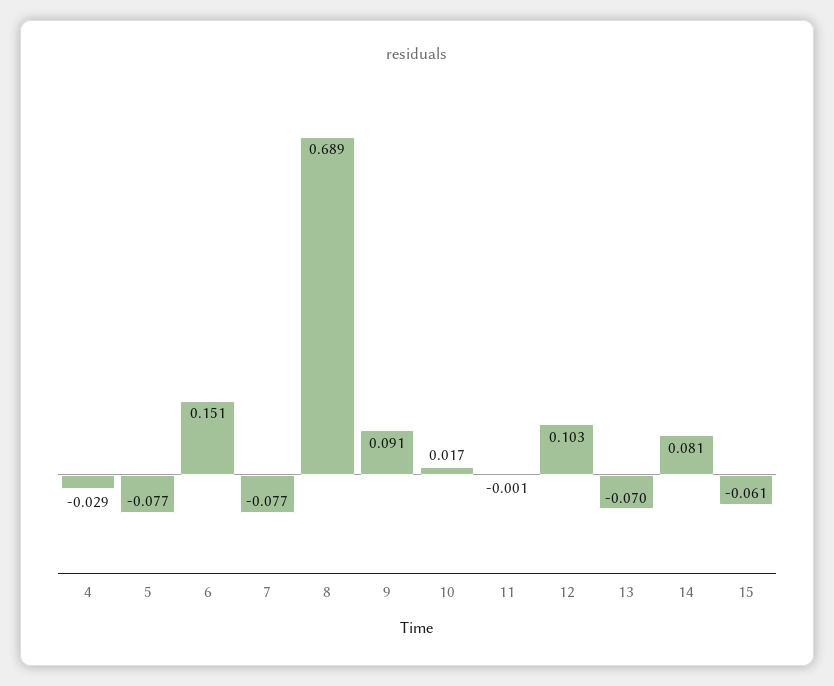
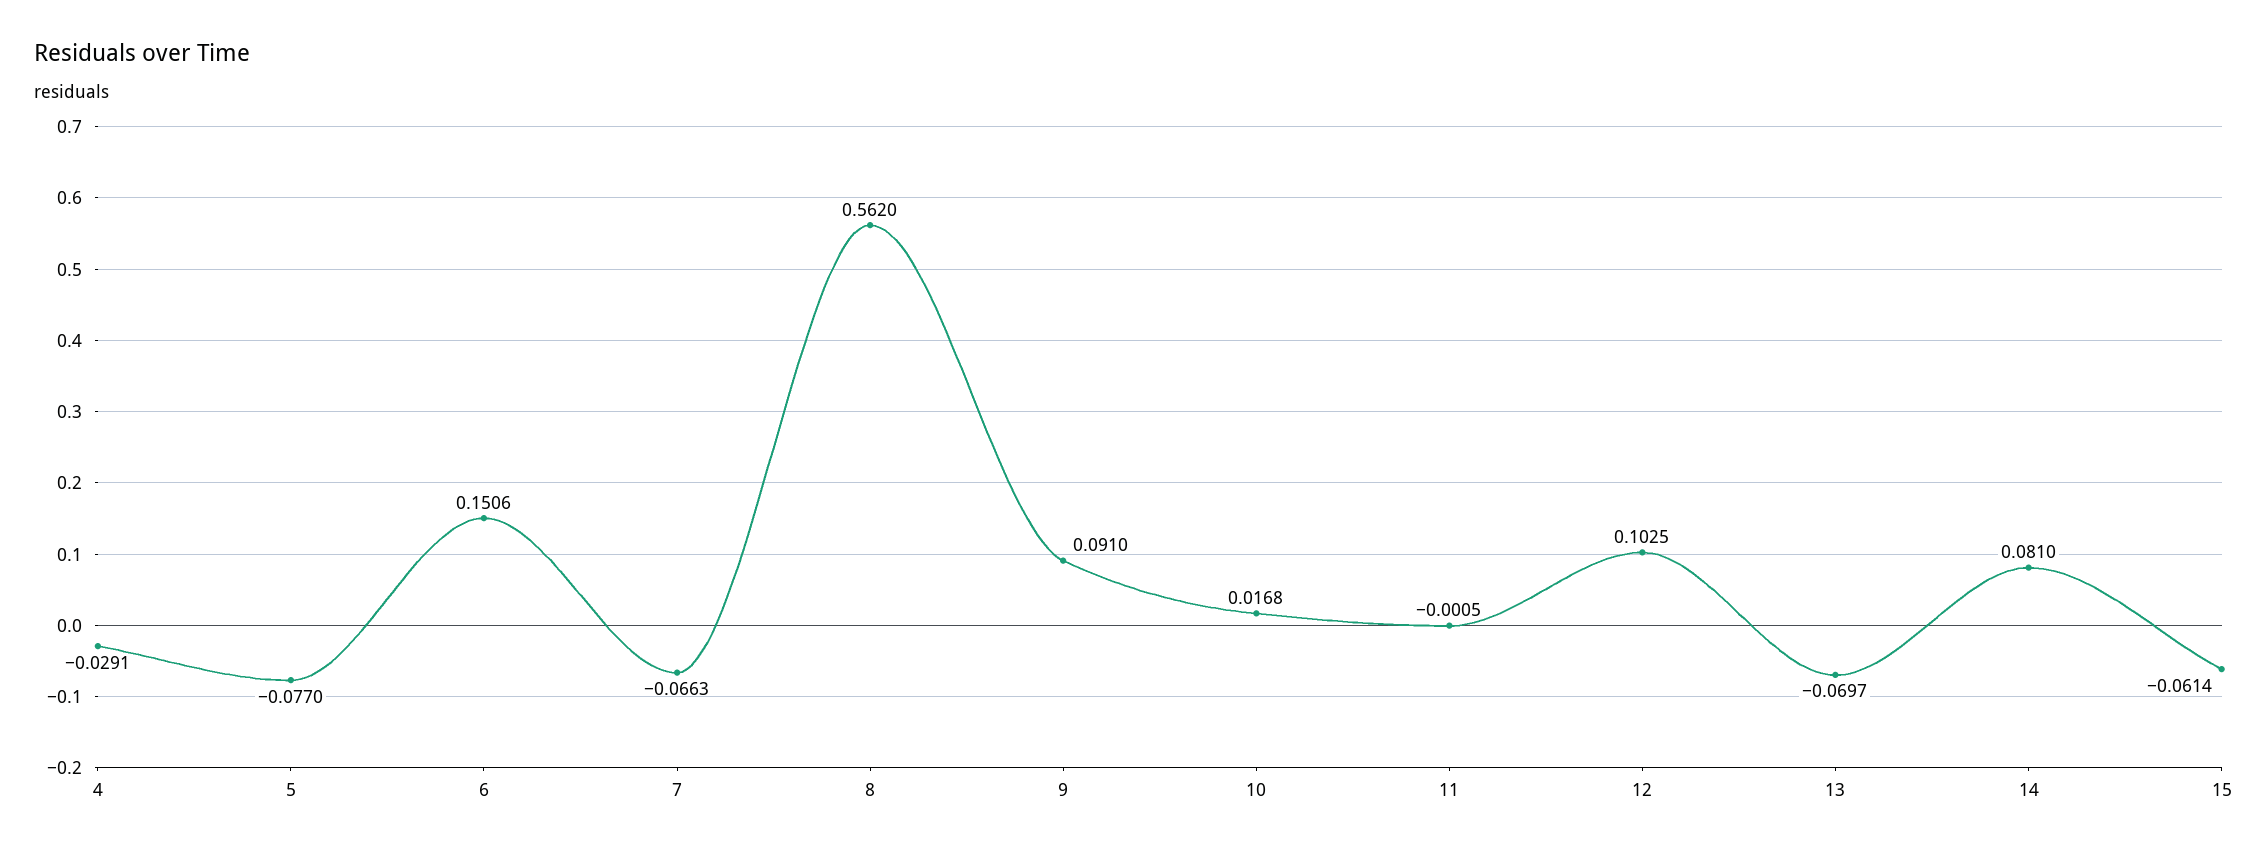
7: -0.077 -> -0.0663
8: 0.689 -> 0.562

